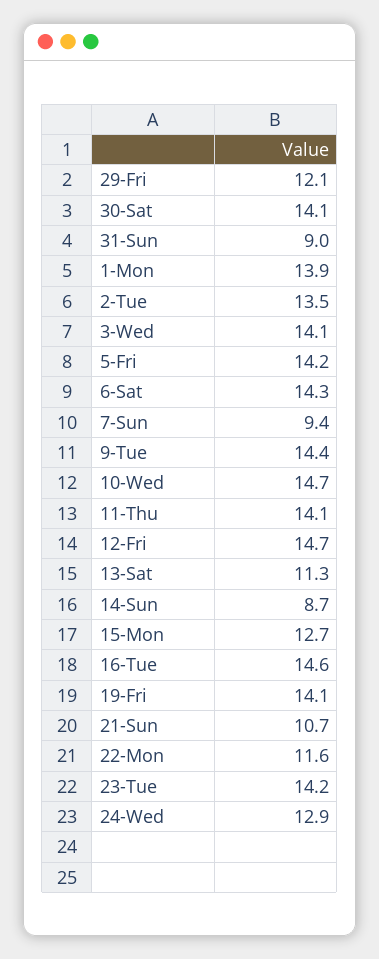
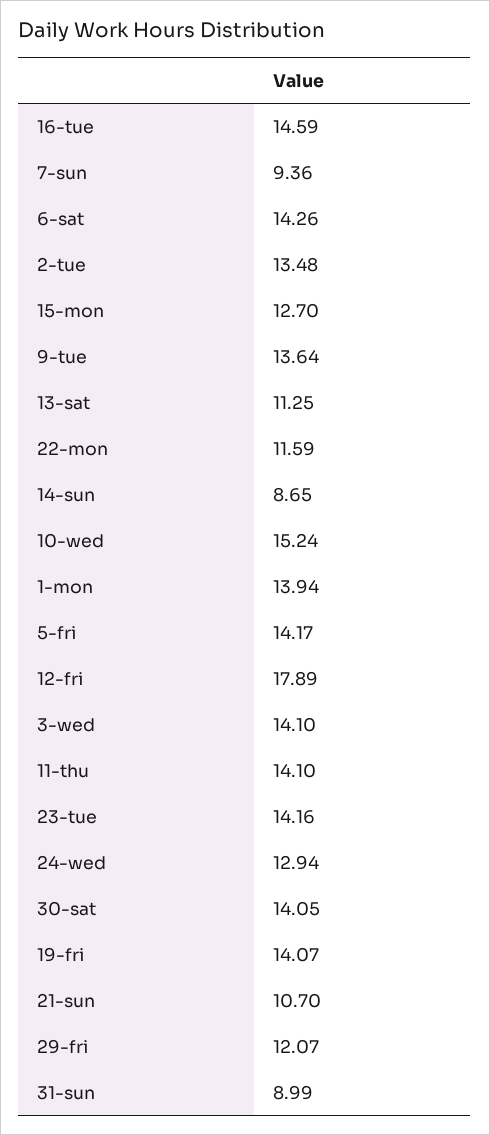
9-Tue: 14.4 -> 13.64
10-Wed: 14.7 -> 15.24
12-Fri: 14.7 -> 17.89

